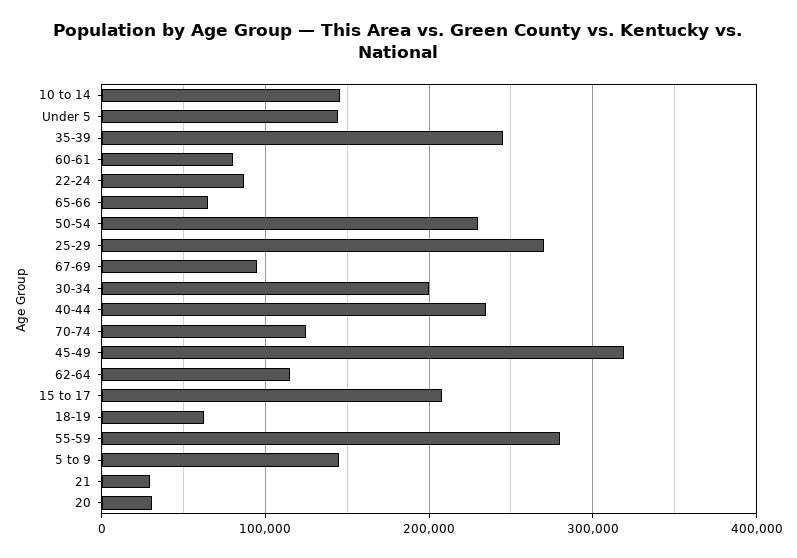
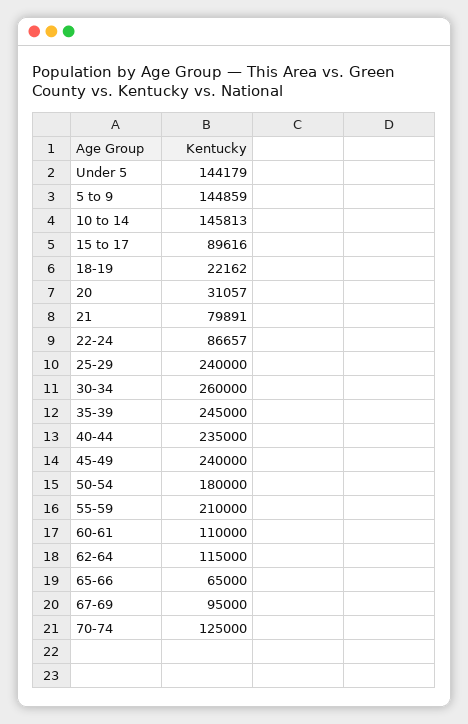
60-61: 80000 -> 110000
50-54: 230000 -> 180000
25-29: 270000 -> 240000
30-34: 200000 -> 260000
45-49: 320000 -> 240000
15 to 17: 210000 -> 89616
18-19: 60000 -> 22162
55-59: 280000 -> 210000
21: 30000 -> 79891

